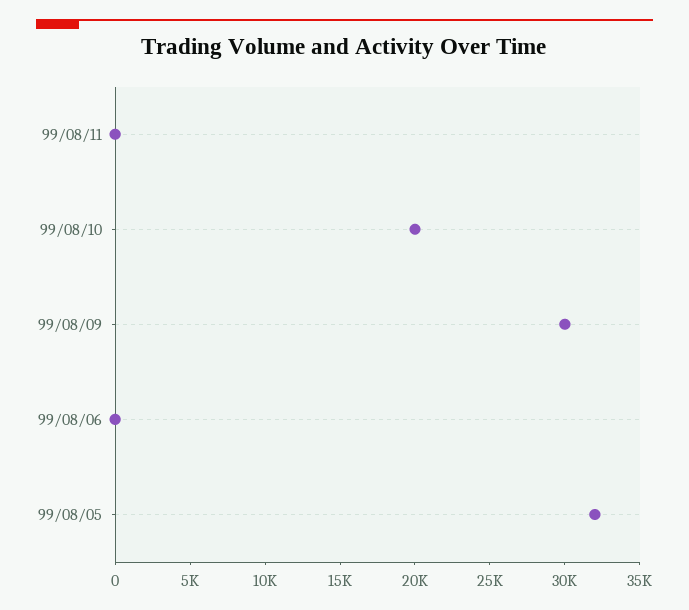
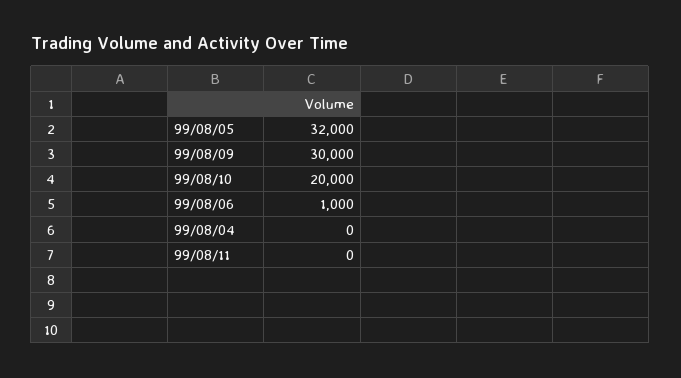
99/08/06: 0 -> 1000
99/08/04: none -> 0

